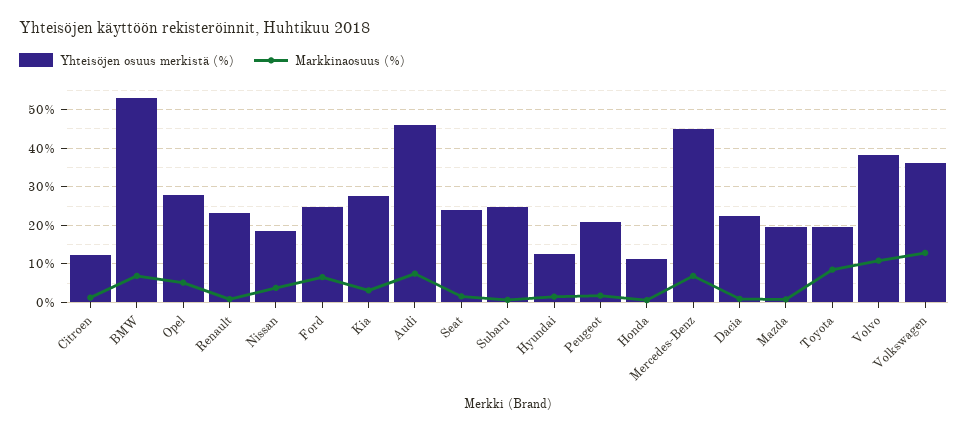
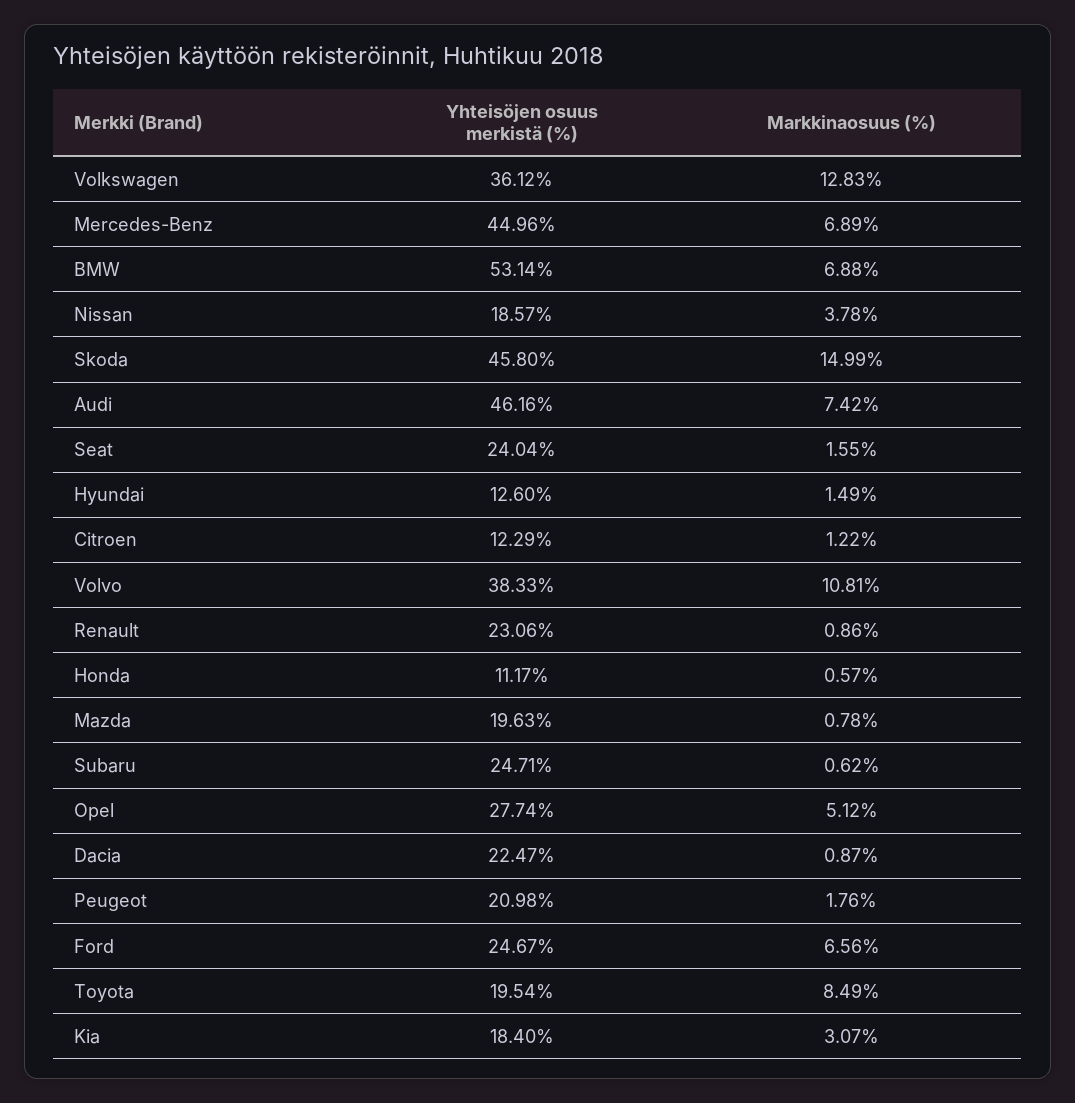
Yhteisöjen osuus merkistä (%), Kia: 28 -> 18.4
Yhteisöjen osuus merkistä (%), Skoda: none -> 45.8
Markkinaosuus (%), Skoda: none -> 14.99

